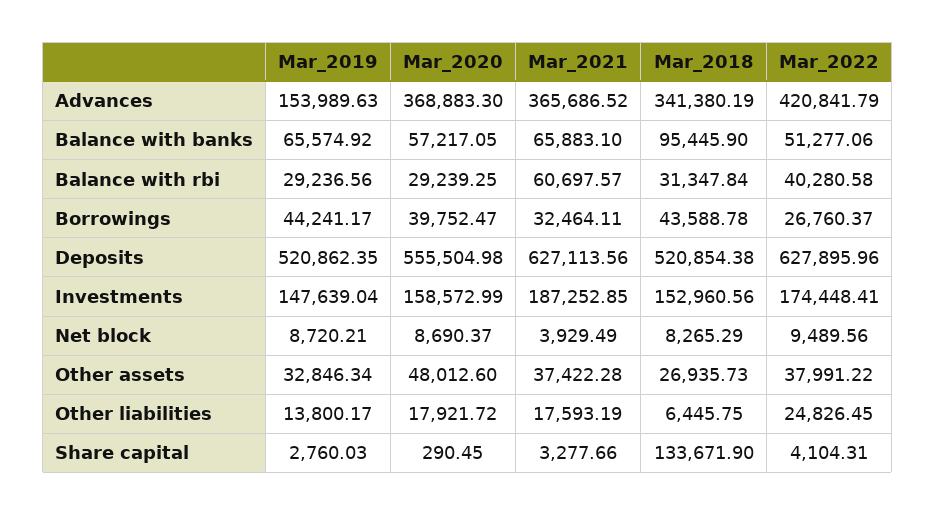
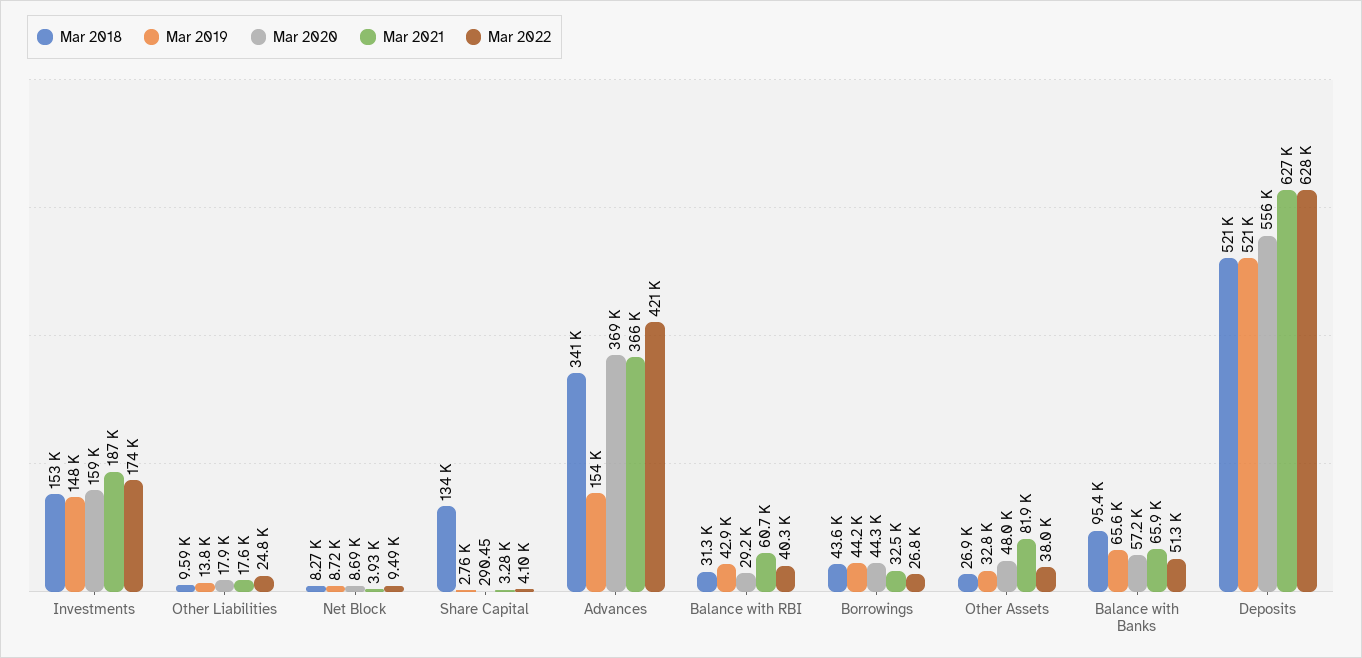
Mar_2019, Balance with rbi: 29236.56 -> 42900
Mar_2020, Borrowings: 39752.47 -> 44300
Mar_2021, Other assets: 37422.28 -> 81900
Mar_2018, Other liabilities: 6445.75 -> 9590

